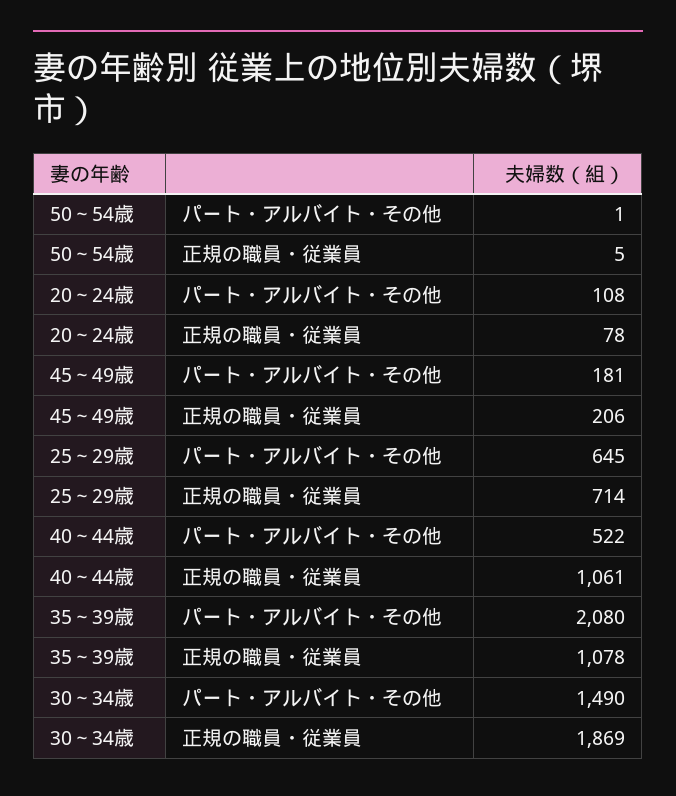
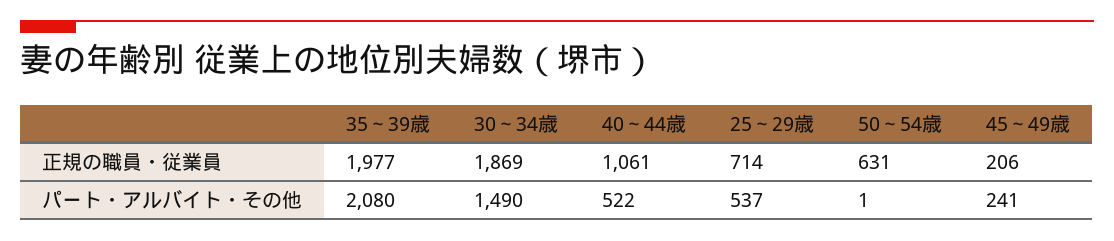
50～54歳, 正規の職員・従業員: 5 -> 631
20～24歳, パート・アルバイト・その他: 108 -> none
20～24歳, 正規の職員・従業員: 78 -> none
45～49歳, パート・アルバイト・その他: 181 -> 241
25～29歳, パート・アルバイト・その他: 645 -> 537
35～39歳, 正規の職員・従業員: 1078 -> 1977

